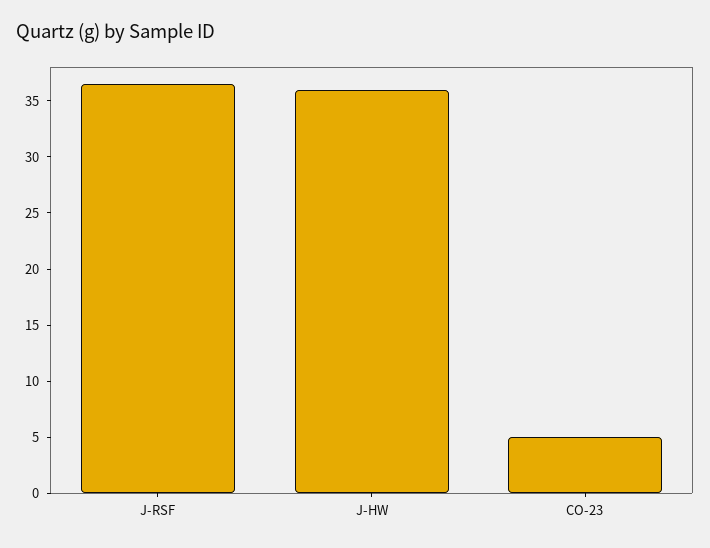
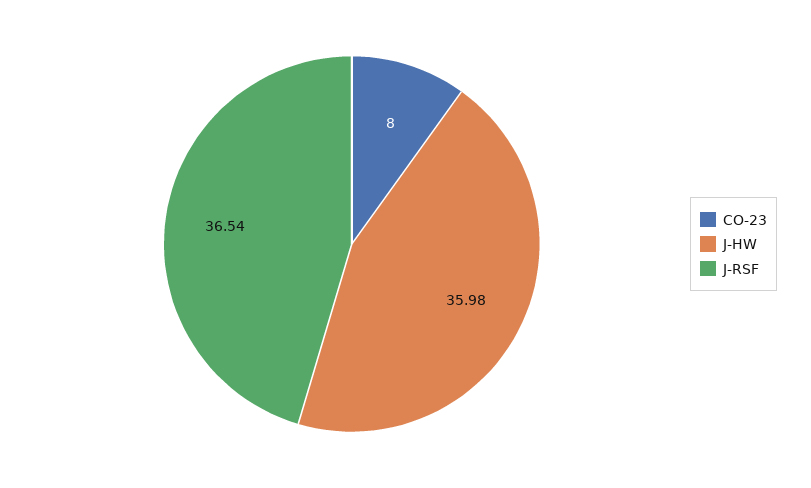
CO-23: 5 -> 8

